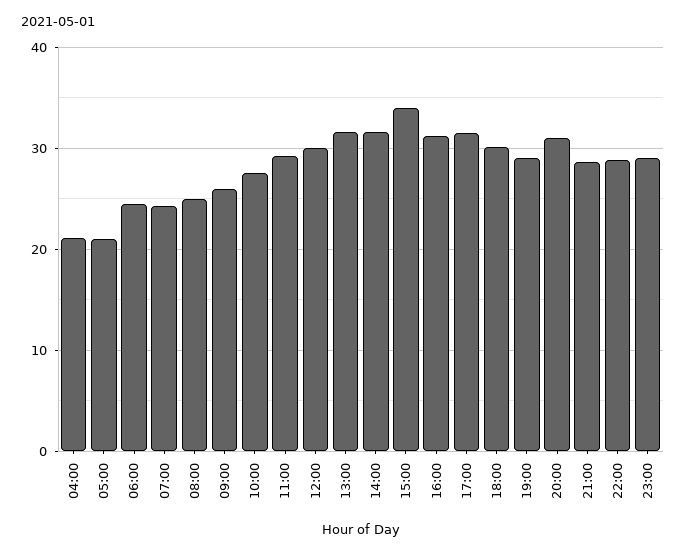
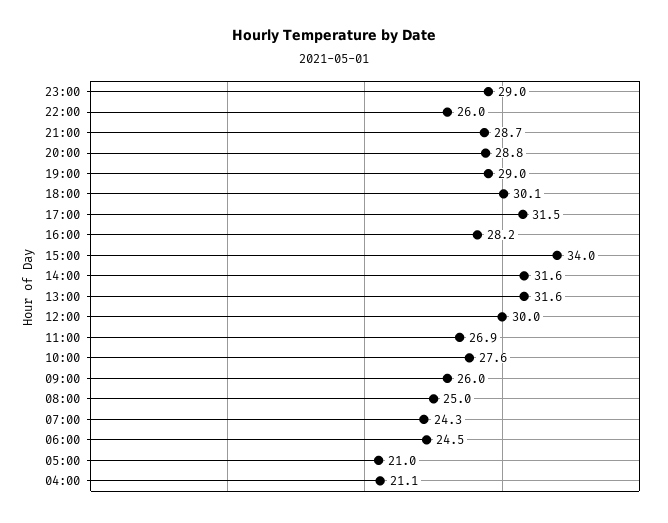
11:00: 29 -> 26.9
16:00: 31 -> 28.2
20:00: 31 -> 28.8
22:00: 29 -> 26

